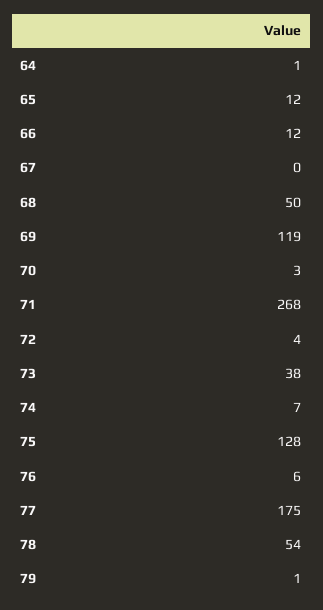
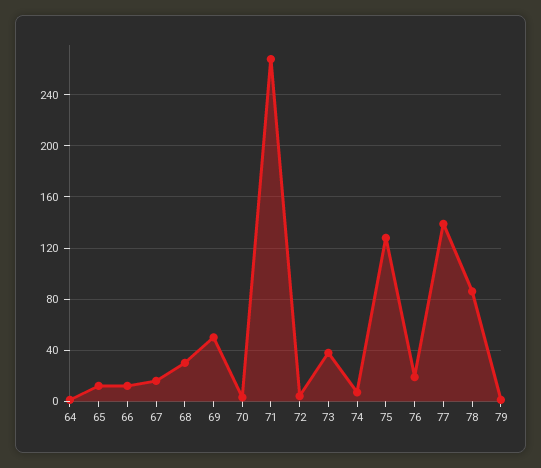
67: 0 -> 15
68: 50 -> 30
69: 119 -> 50
76: 6 -> 20
77: 175 -> 140
78: 54 -> 85

